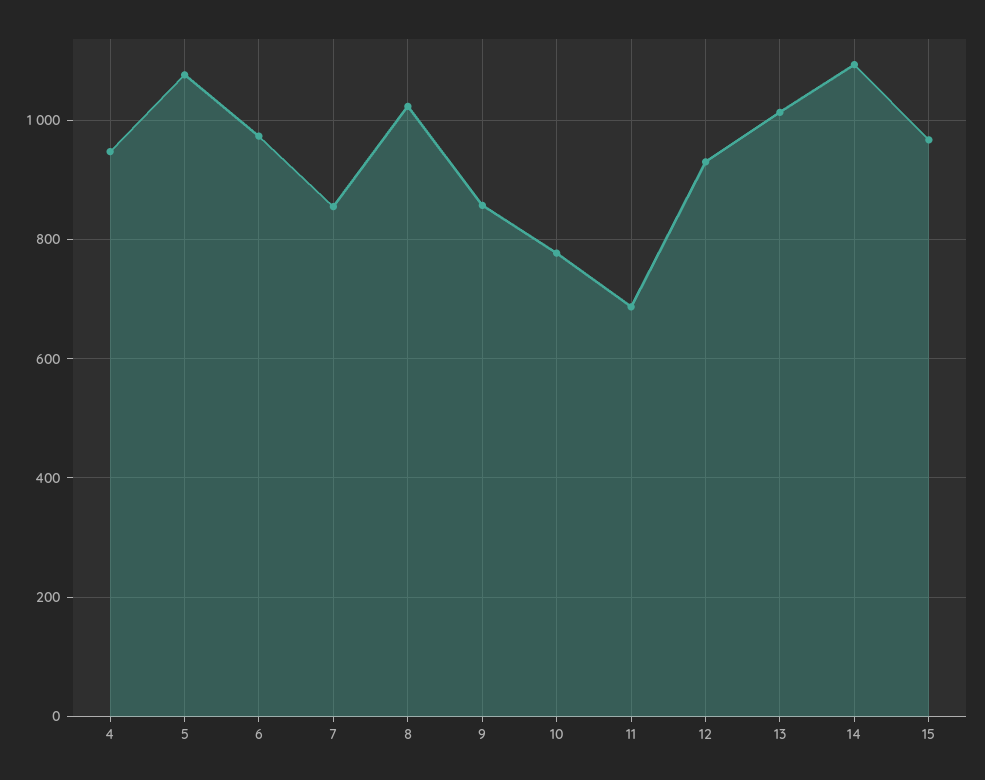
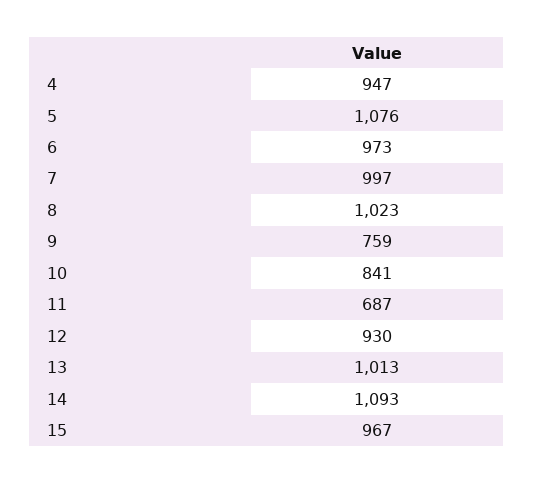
7: 860 -> 997
9: 860 -> 759
10: 780 -> 841

